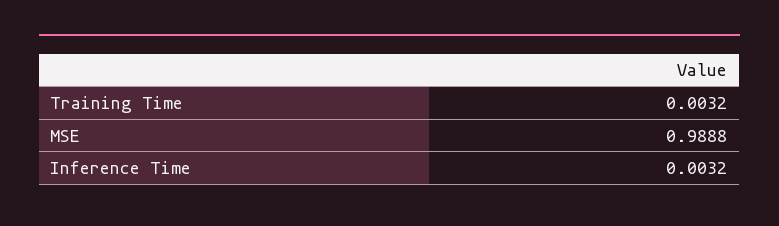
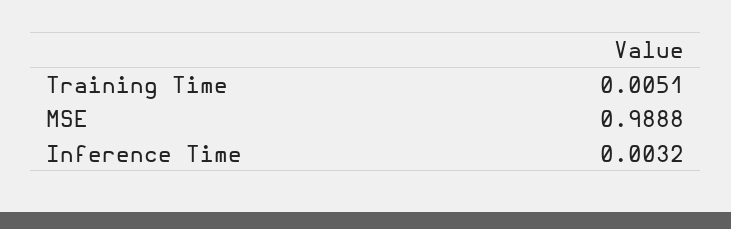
Training Time: 0.0032 -> 0.0051

